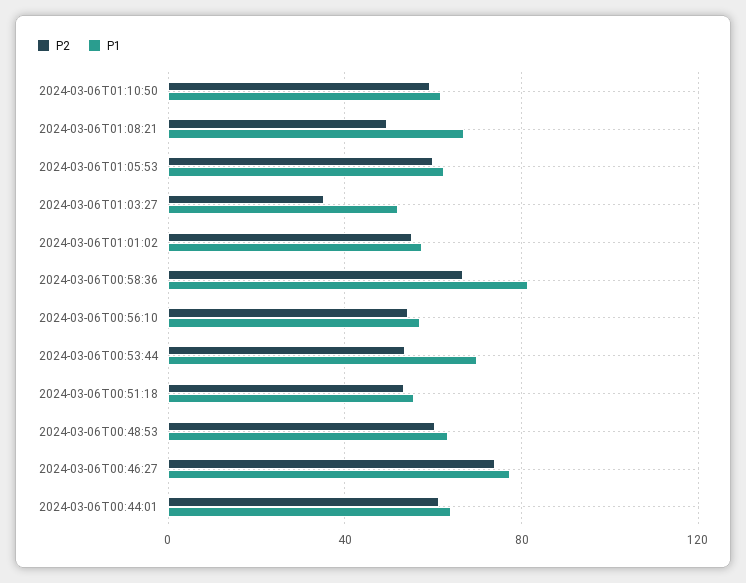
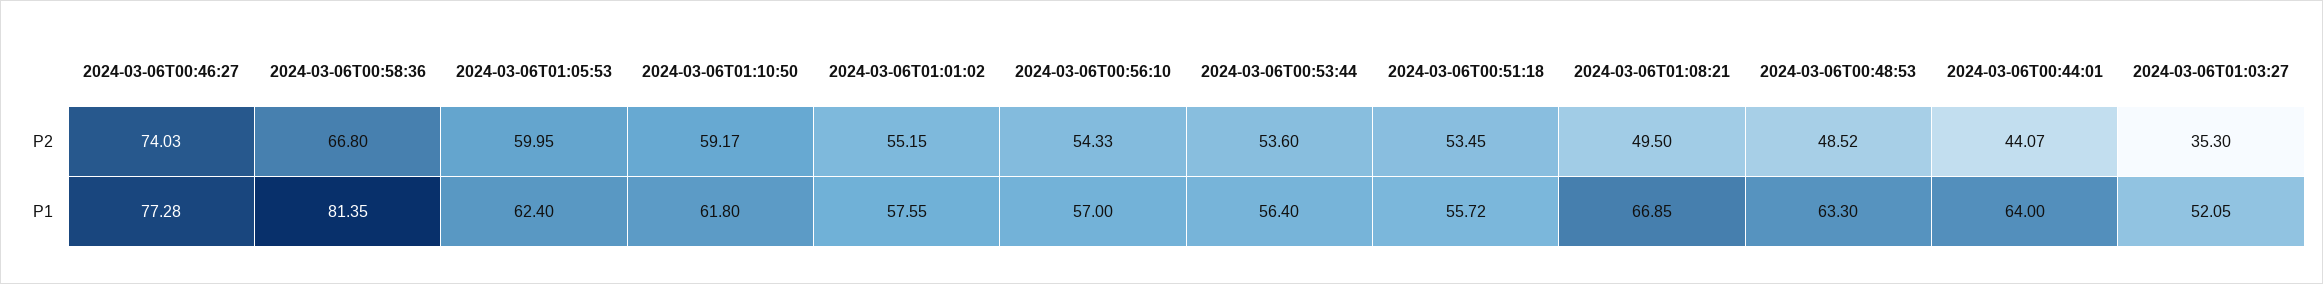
P1, 2024-03-06T00:53:44: 70 -> 56.4
P2, 2024-03-06T00:48:53: 60 -> 48.52
P2, 2024-03-06T00:44:01: 60 -> 44.07

